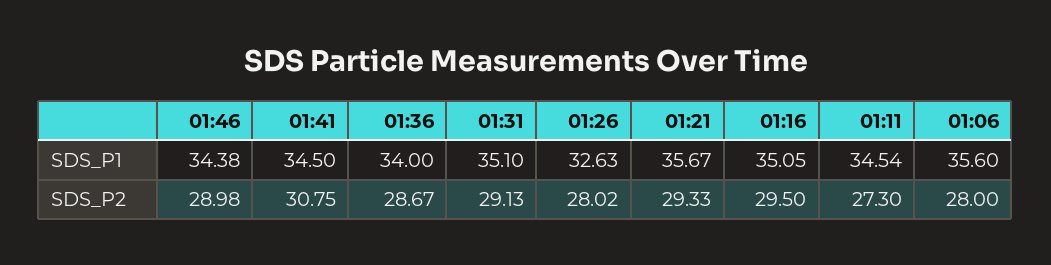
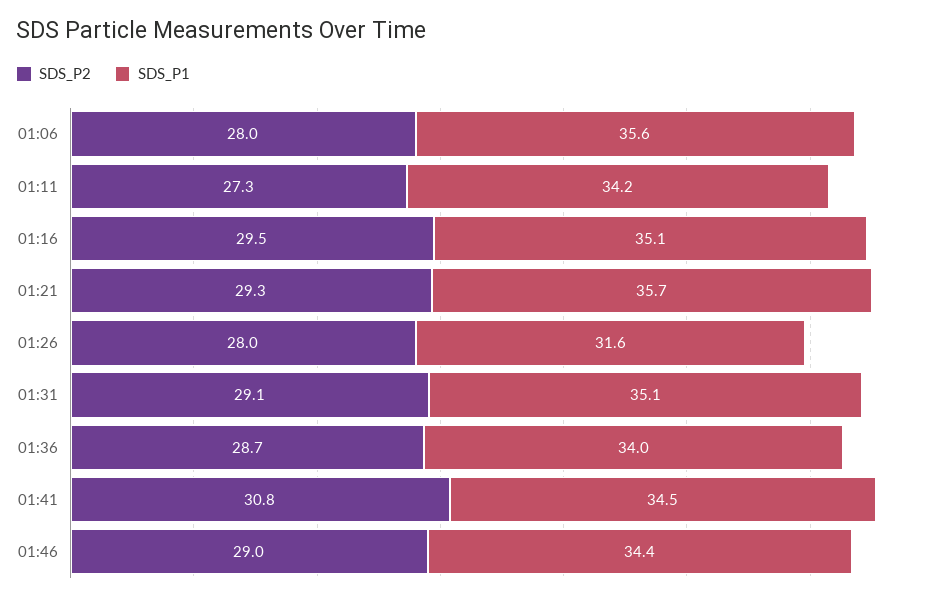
SDS_P1, 01:26: 32.63 -> 31.6
SDS_P1, 01:11: 34.54 -> 34.2

